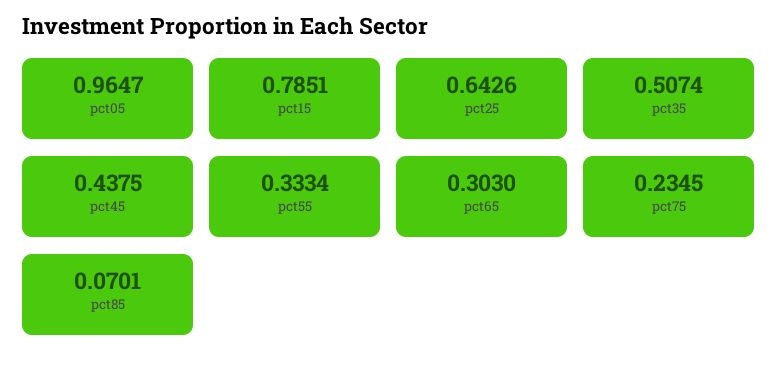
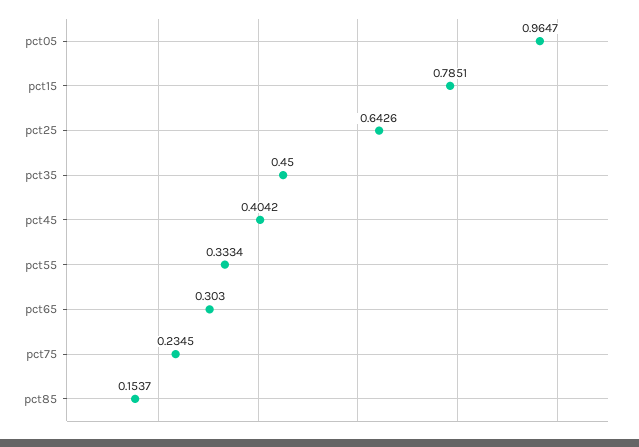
pct35: 0.5074 -> 0.45
pct45: 0.4375 -> 0.4042
pct85: 0.0701 -> 0.1537

